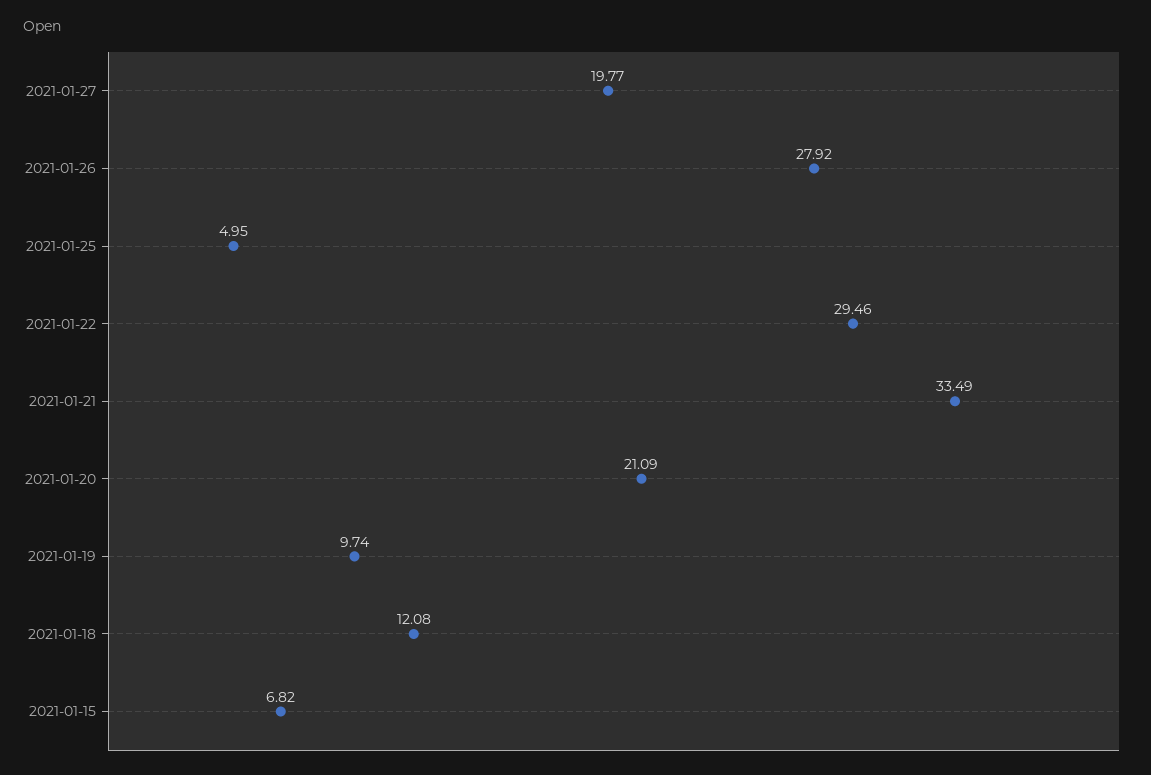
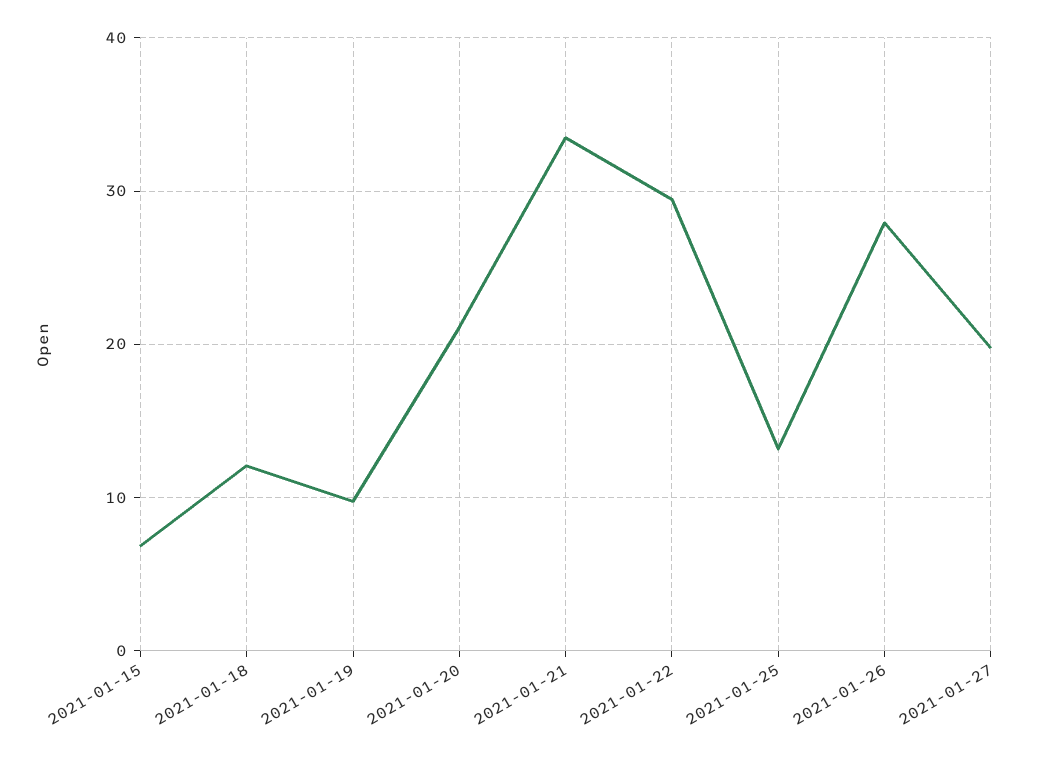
2021-01-25: 4.95 -> 13

